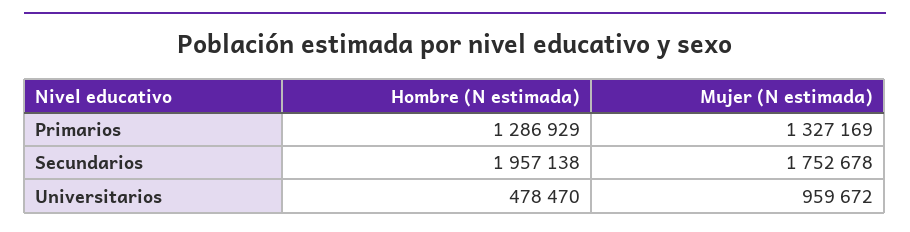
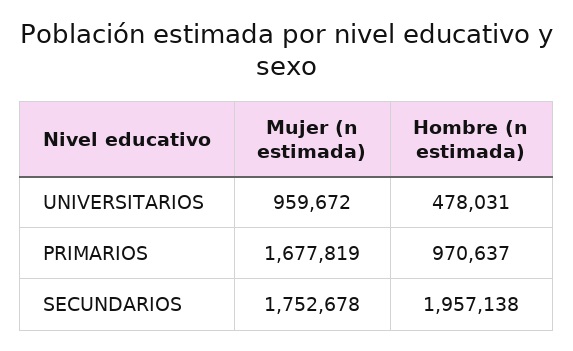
Hombre (N estimada), Primarios: 1286929 -> 970637
Mujer (N estimada), Primarios: 1327169 -> 1677819
Hombre (N estimada), Universitarios: 478470 -> 478031

